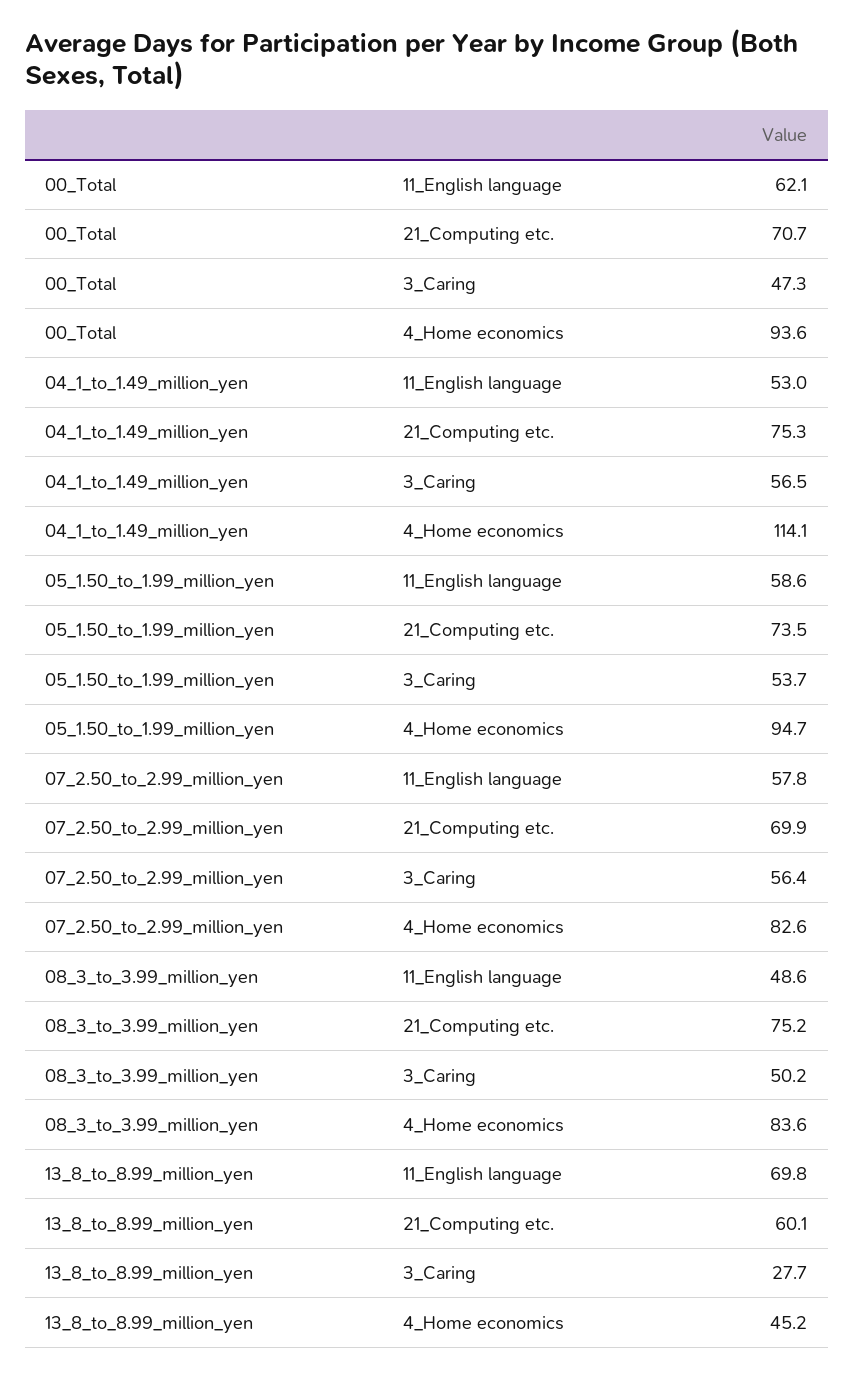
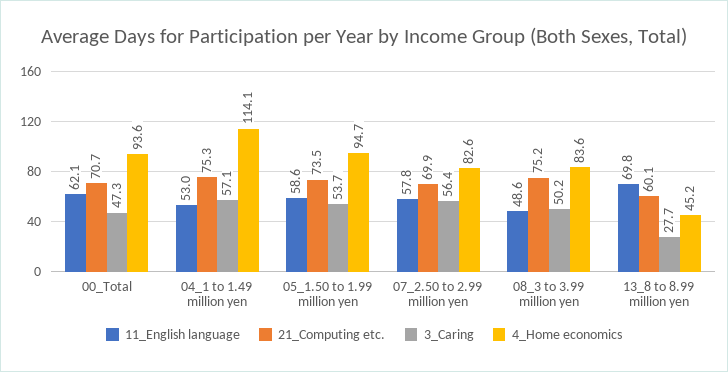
3_Caring, 04_1_to_1.49_million_yen: 56.5 -> 57.1

